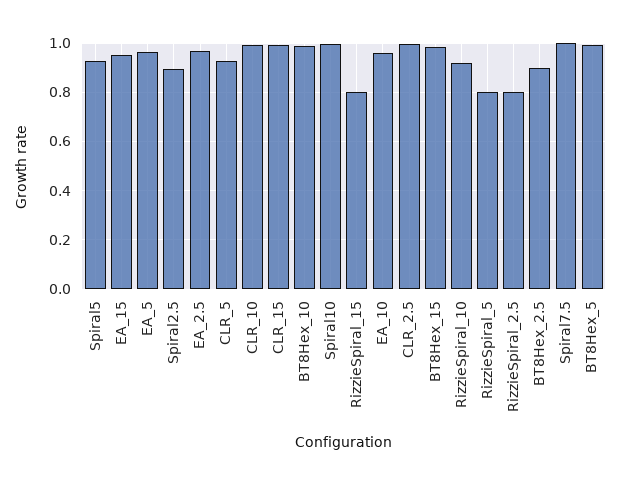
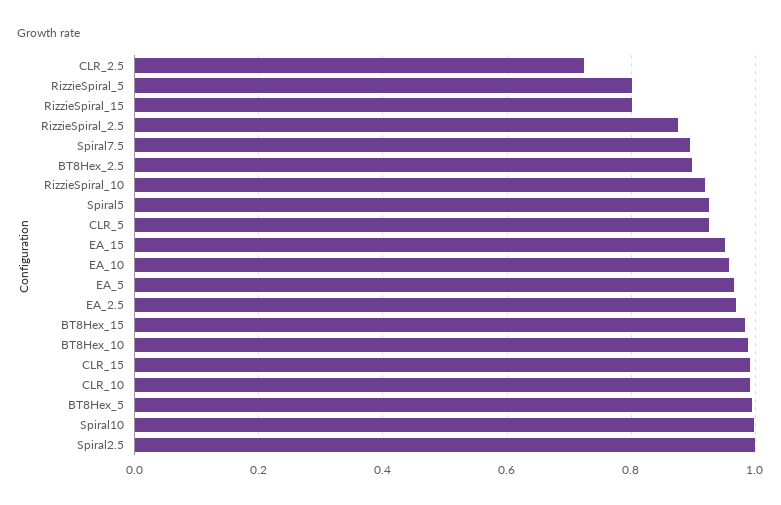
Spiral2.5: 0.9 -> 1
CLR_2.5: 1 -> 0.72
RizzieSpiral_2.5: 0.8 -> 0.88
Spiral7.5: 1 -> 0.9

